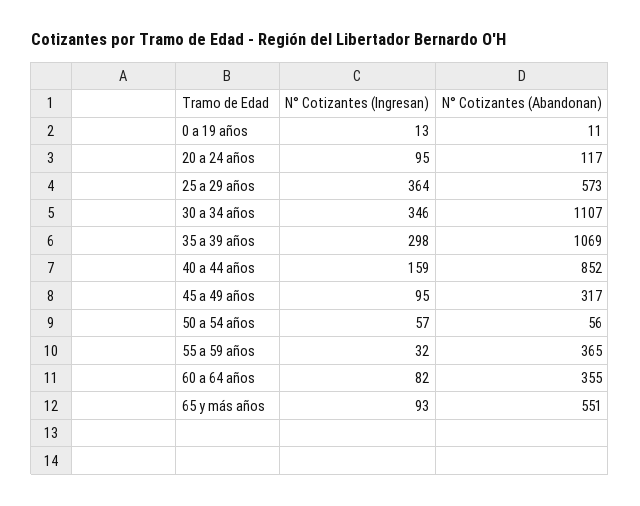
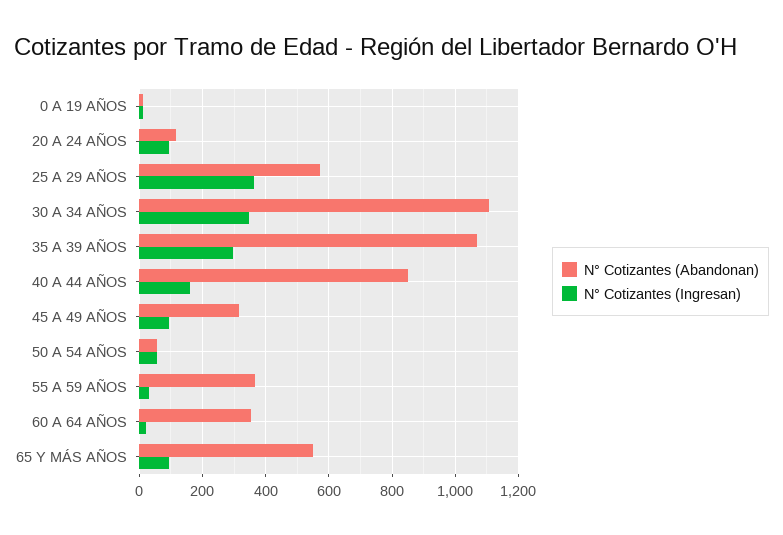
N° Cotizantes (Ingresan), 60 a 64 años: 82 -> 20

